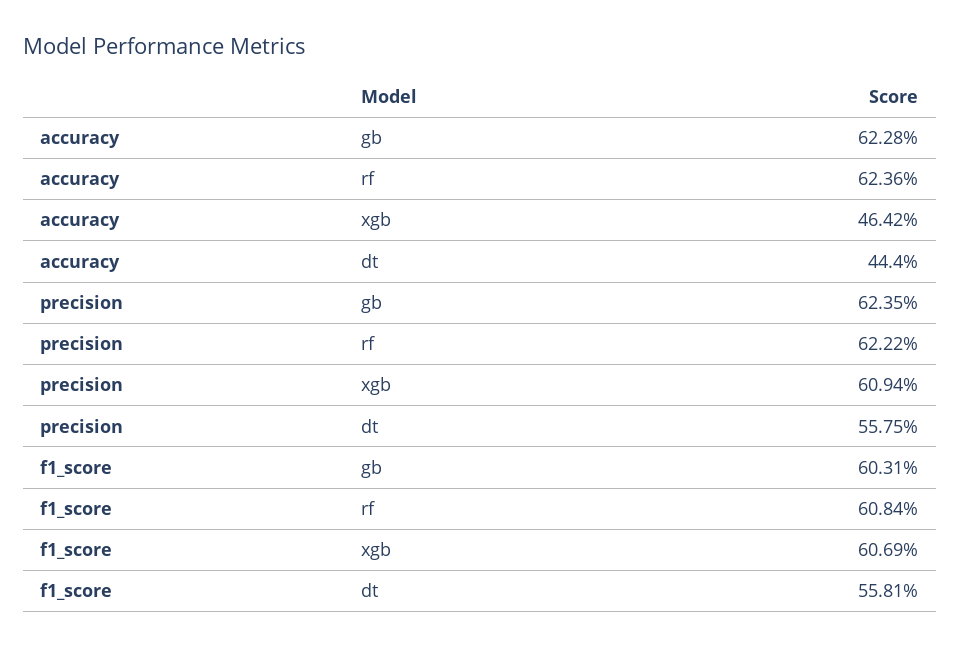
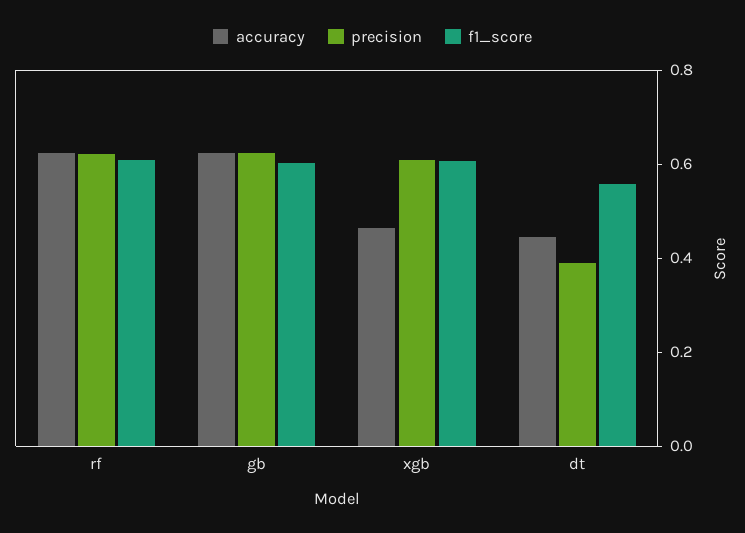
precision, dt: 0.5575 -> 0.4

